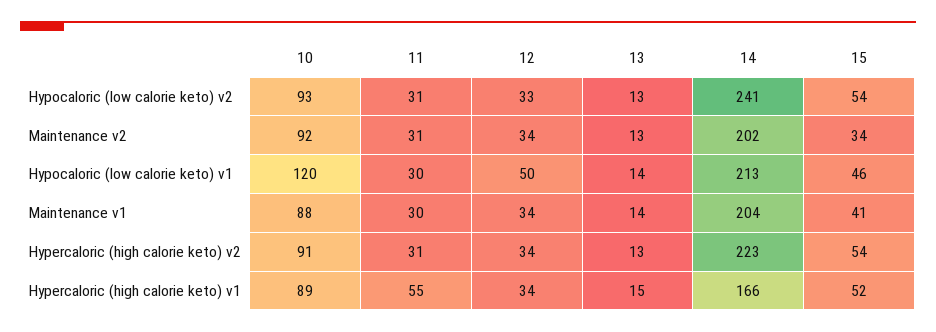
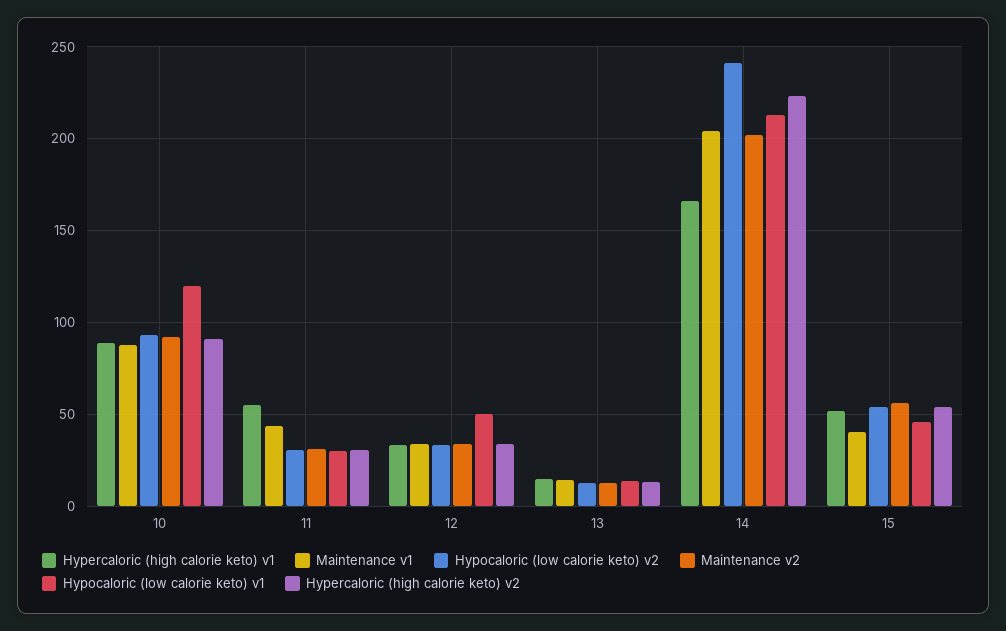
Maintenance v2, 15: 34 -> 55
Maintenance v1, 11: 30 -> 45

